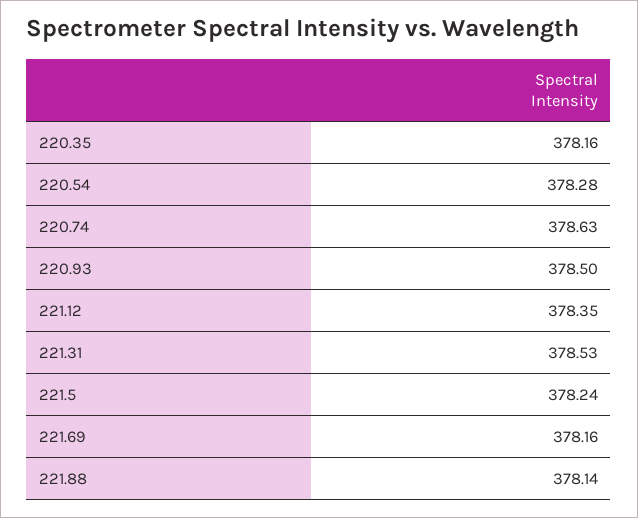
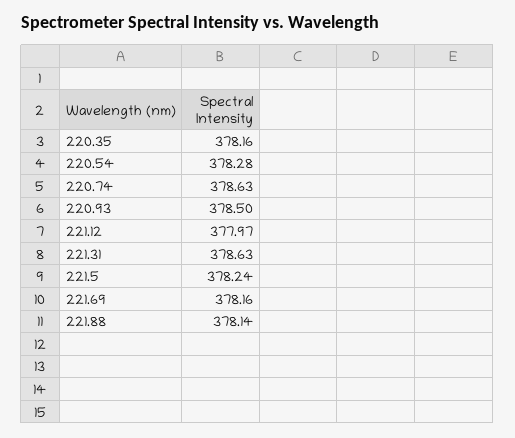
221.12: 378.35 -> 377.97
221.31: 378.53 -> 378.63

